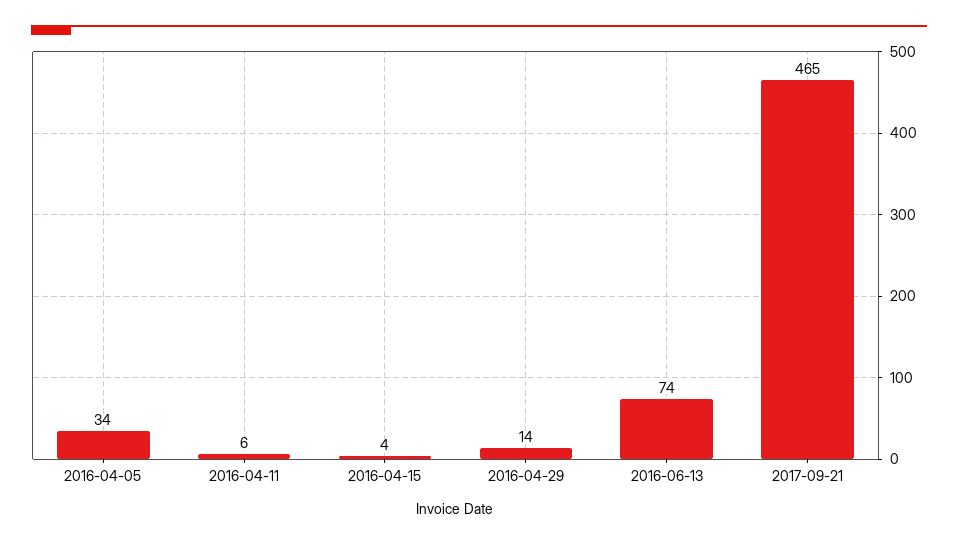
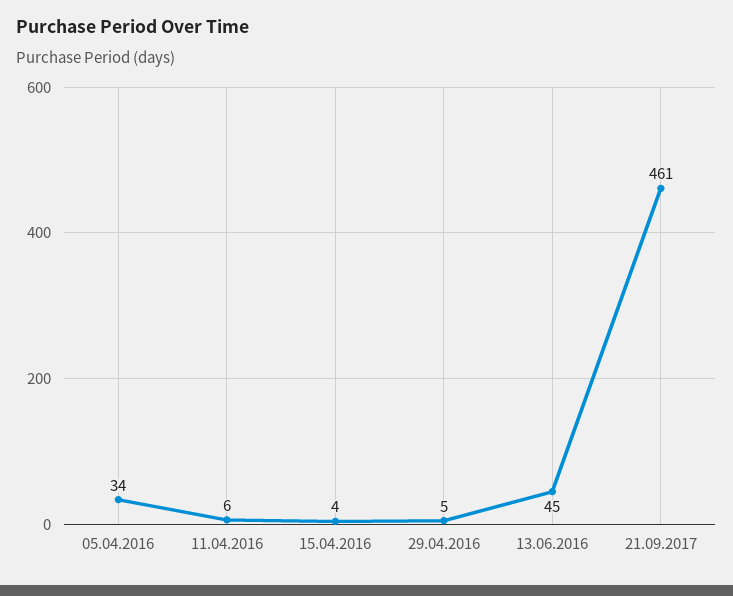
2016-04-29: 14 -> 5
2016-06-13: 74 -> 45
2017-09-21: 465 -> 461

